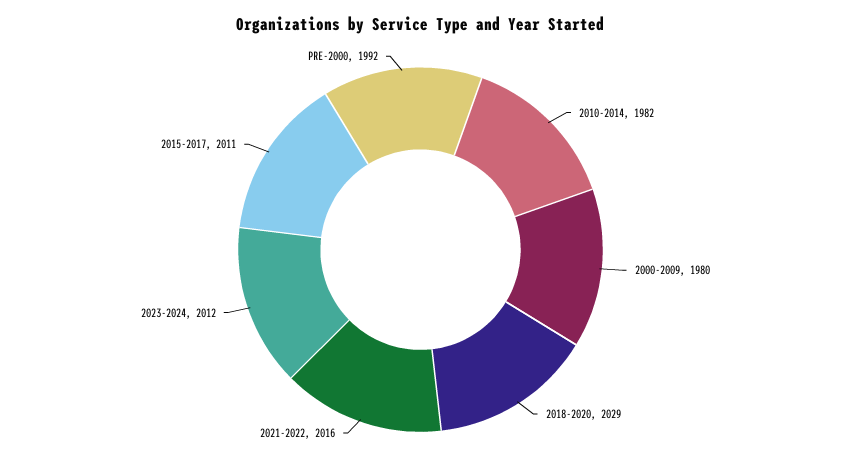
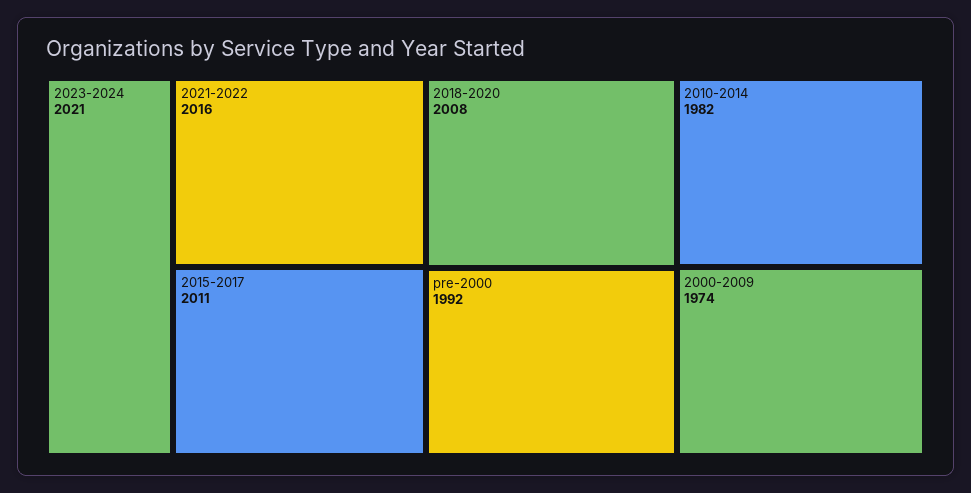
2000-2009: 1980 -> 1974
2018-2020: 2029 -> 2008
2023-2024: 2012 -> 2021

